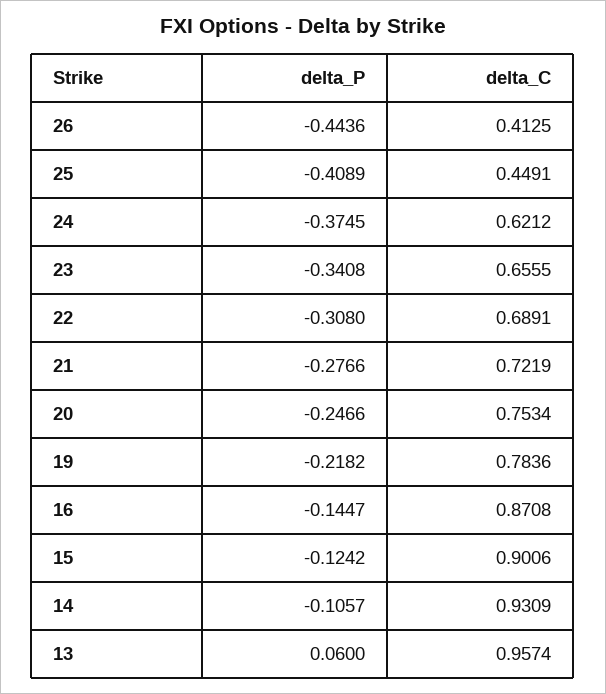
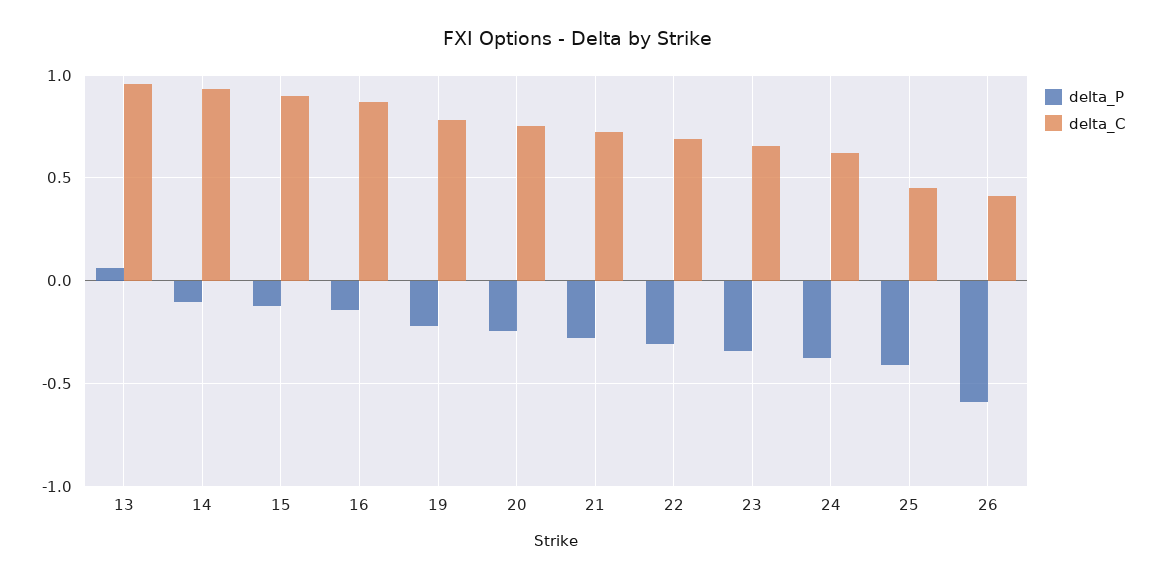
delta_P, 26: -0.4436 -> -0.6

